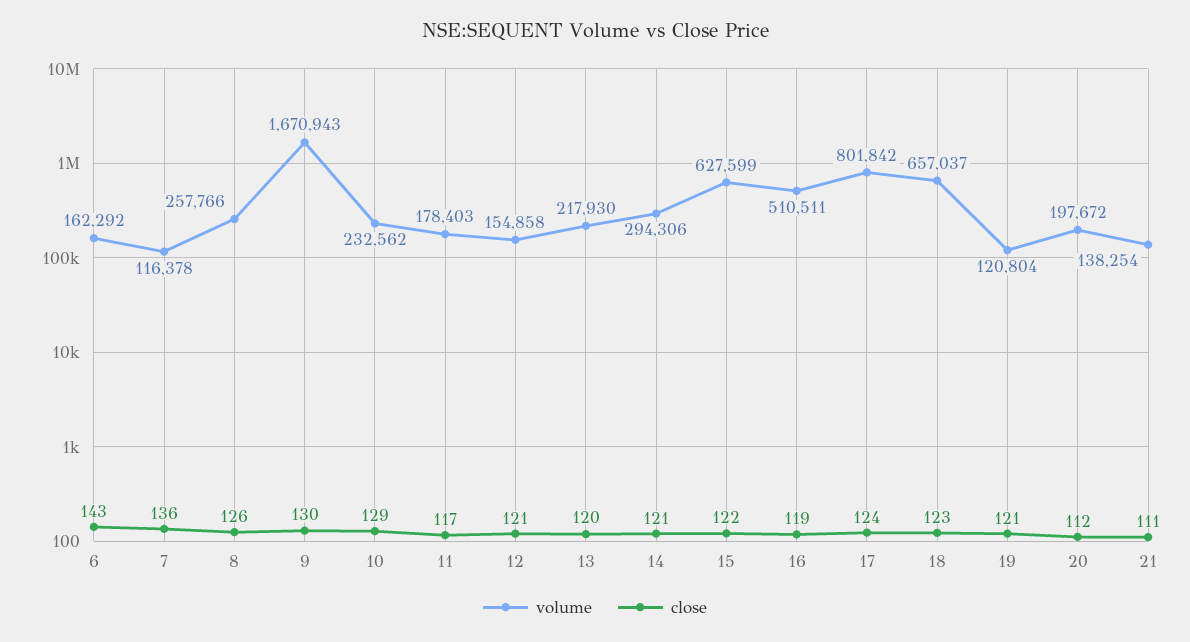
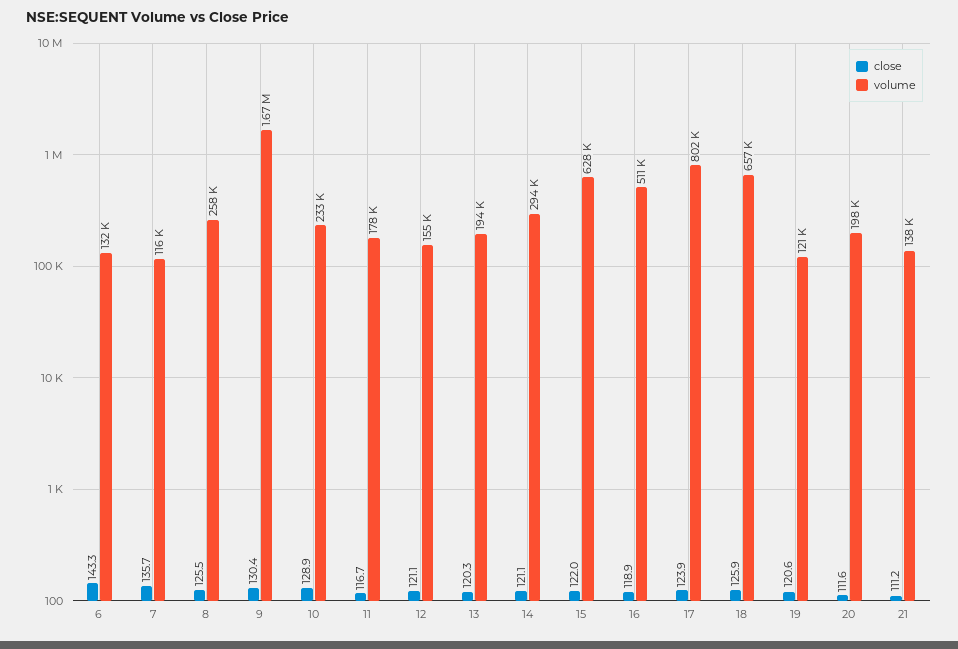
volume, 6: 162292 -> 132000
volume, 13: 217930 -> 194000
close, 18: 123 -> 125.9

